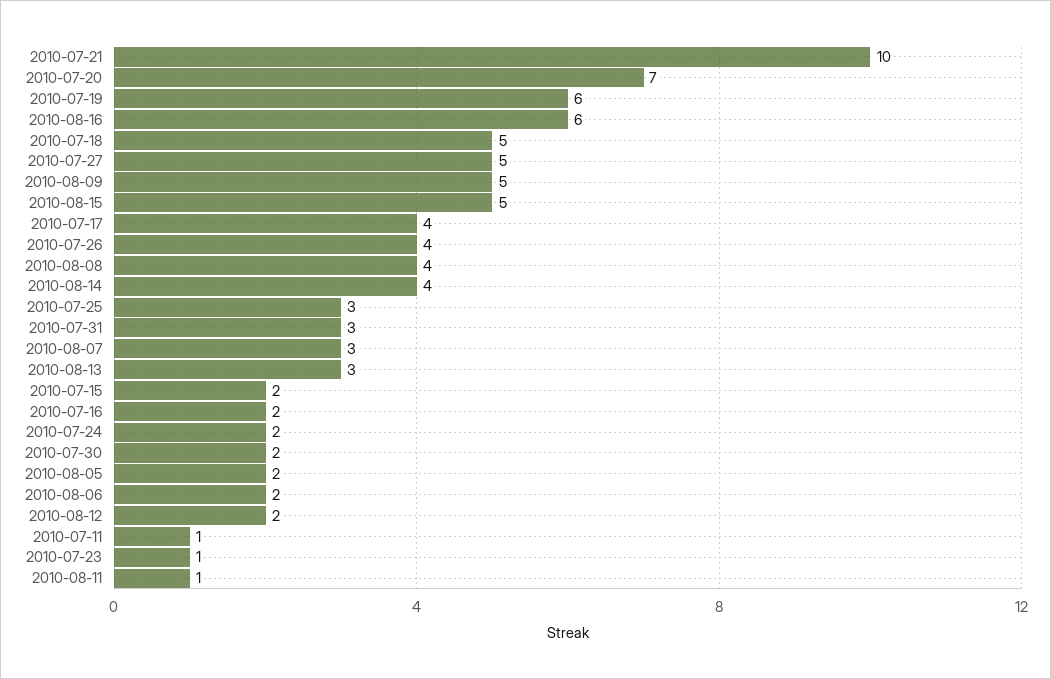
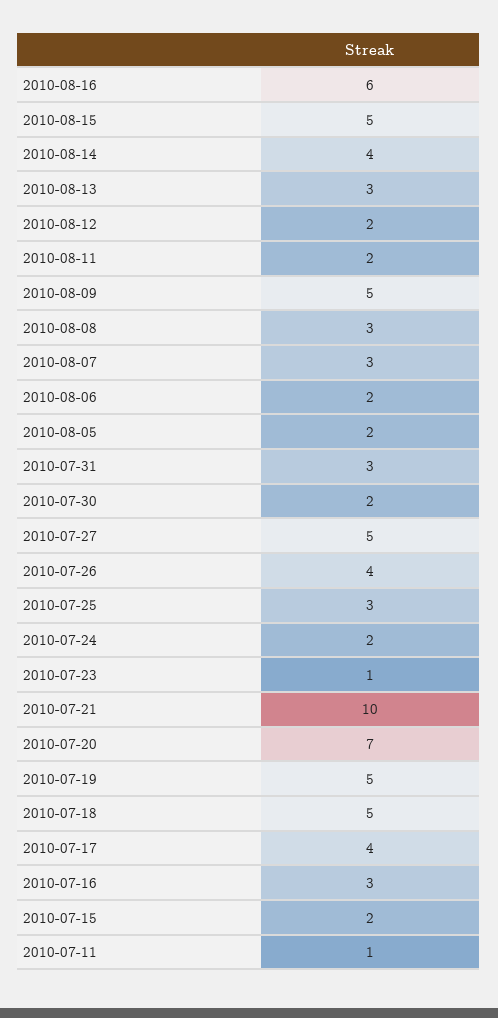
2010-07-19: 6 -> 5
2010-08-08: 4 -> 3
2010-07-16: 2 -> 3
2010-08-11: 1 -> 2

